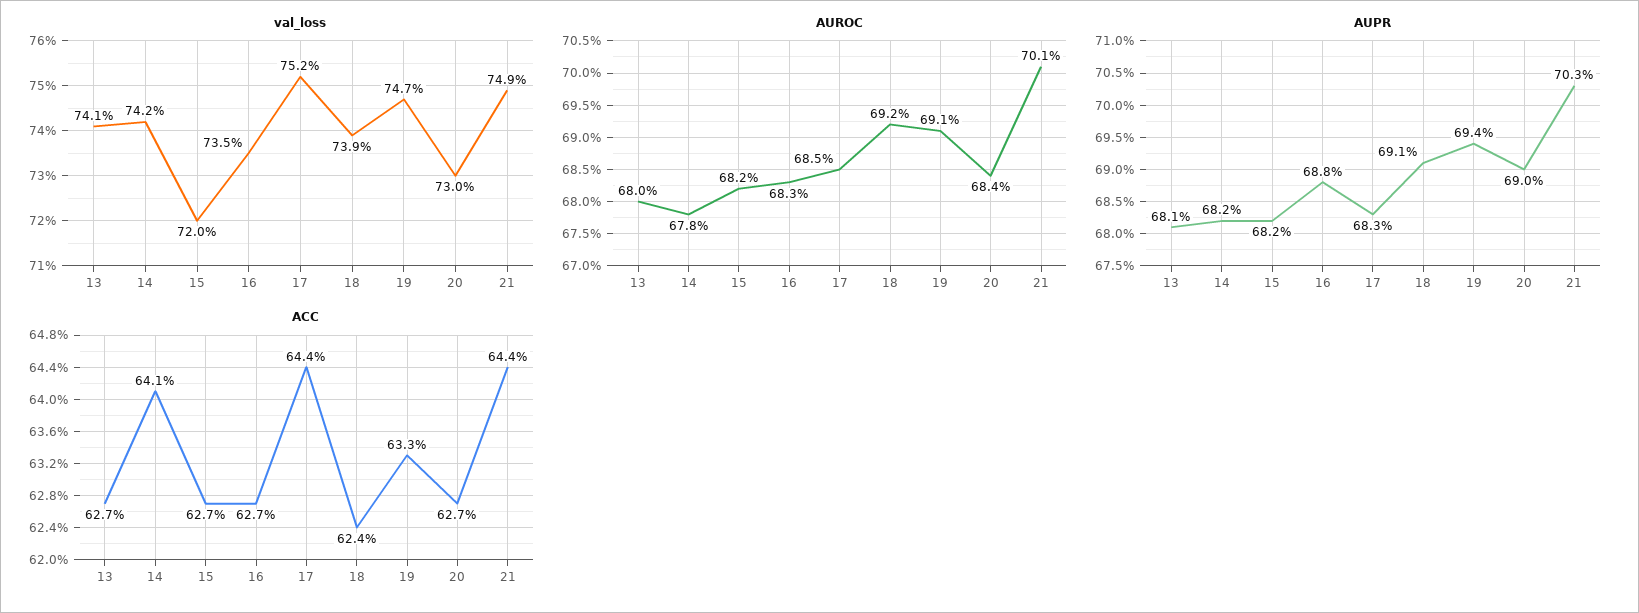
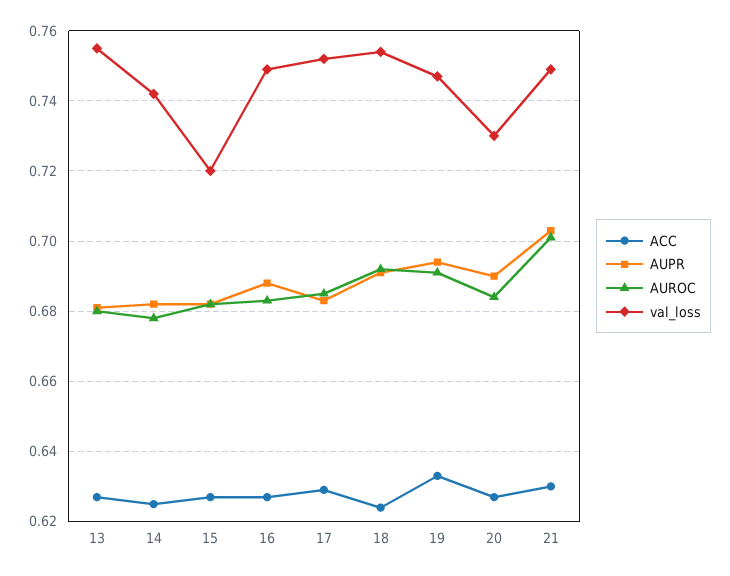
val_loss, 13: 0.741 -> 0.755
val_loss, 16: 0.735 -> 0.75
val_loss, 18: 0.739 -> 0.755
ACC, 14: 0.641 -> 0.625
ACC, 17: 0.644 -> 0.63
ACC, 21: 0.644 -> 0.63

